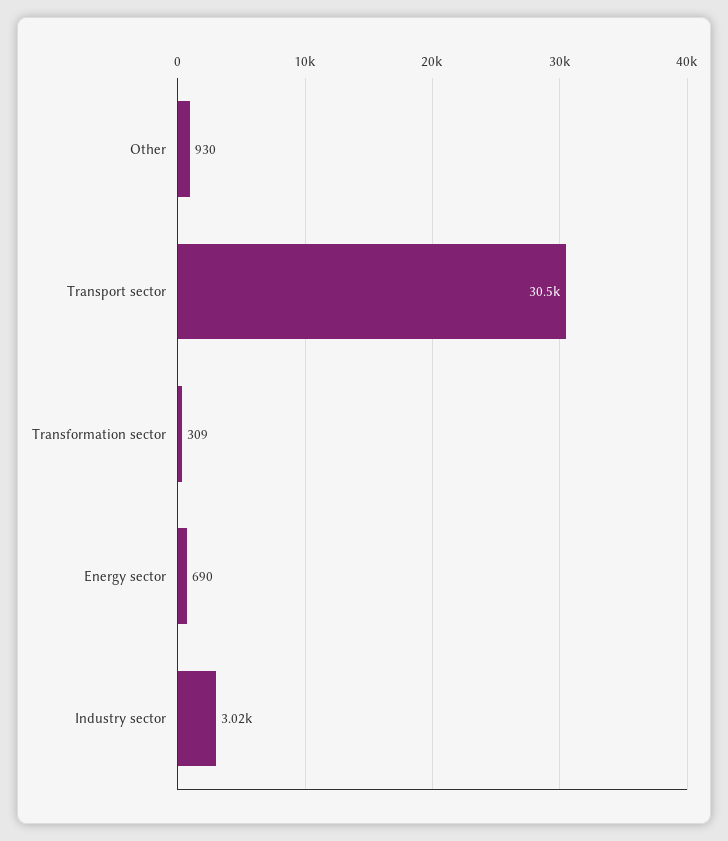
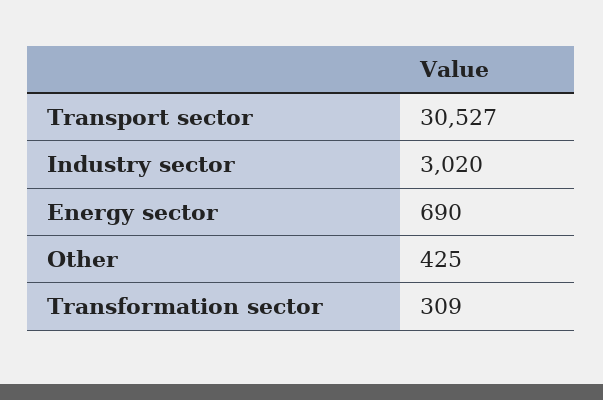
Other: 930 -> 425

